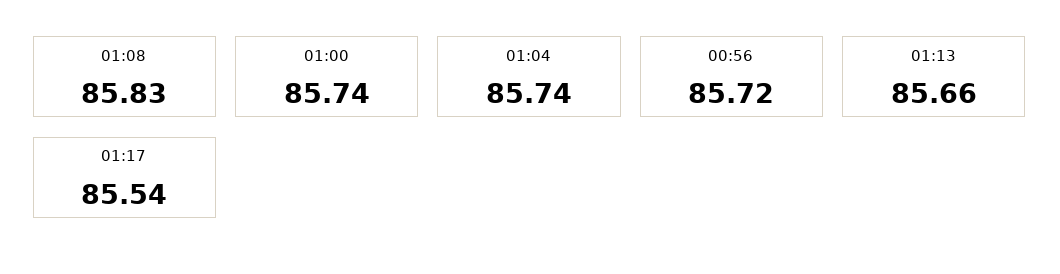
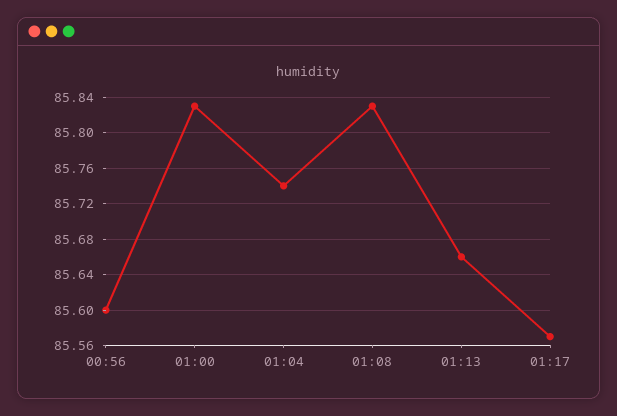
01:00: 85.74 -> 85.83
00:56: 85.72 -> 85.6
01:17: 85.54 -> 85.57

